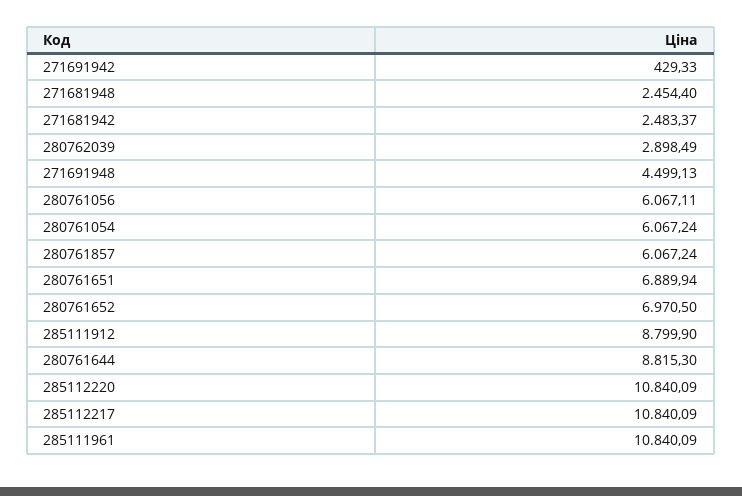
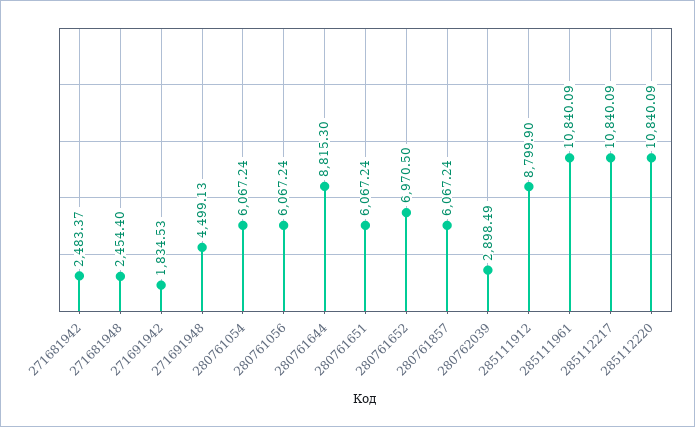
271691942: 429.33 -> 1834.53
280761056: 6067.11 -> 6067.24
280761651: 6889.94 -> 6067.24

